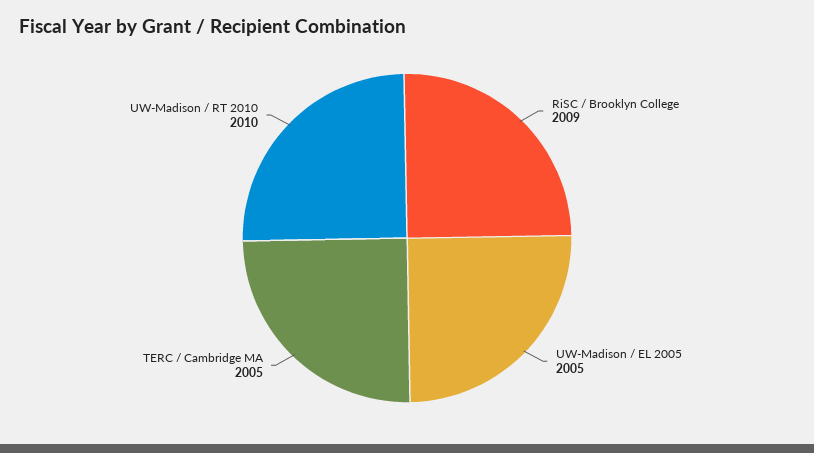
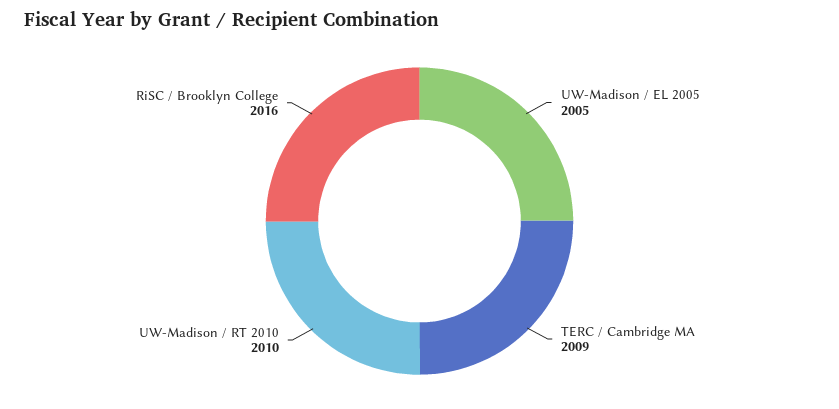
RiSC / Brooklyn College: 2009 -> 2016
TERC / Cambridge MA: 2005 -> 2009

